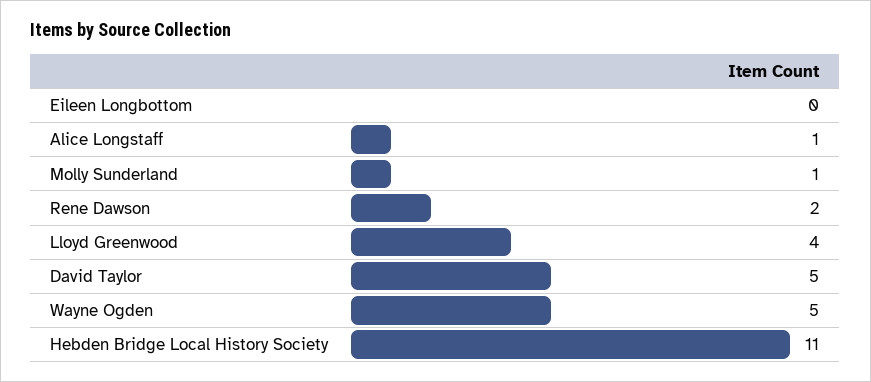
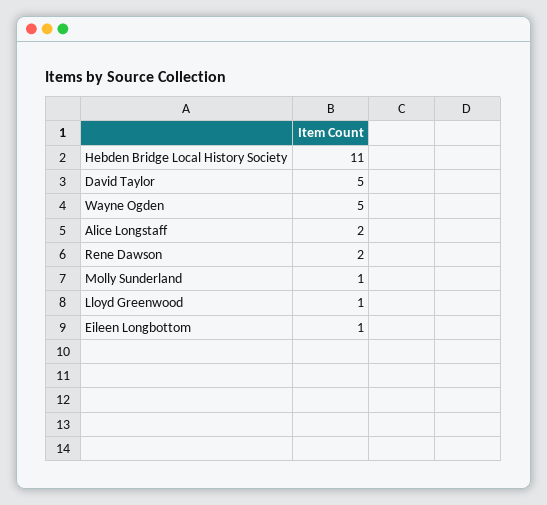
Eileen Longbottom: 0 -> 1
Alice Longstaff: 1 -> 2
Lloyd Greenwood: 4 -> 1

